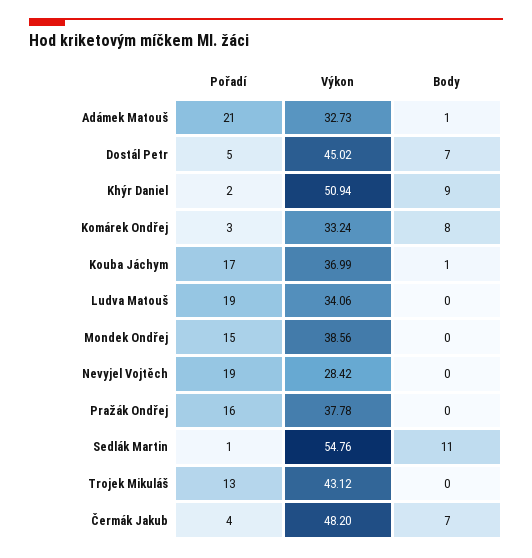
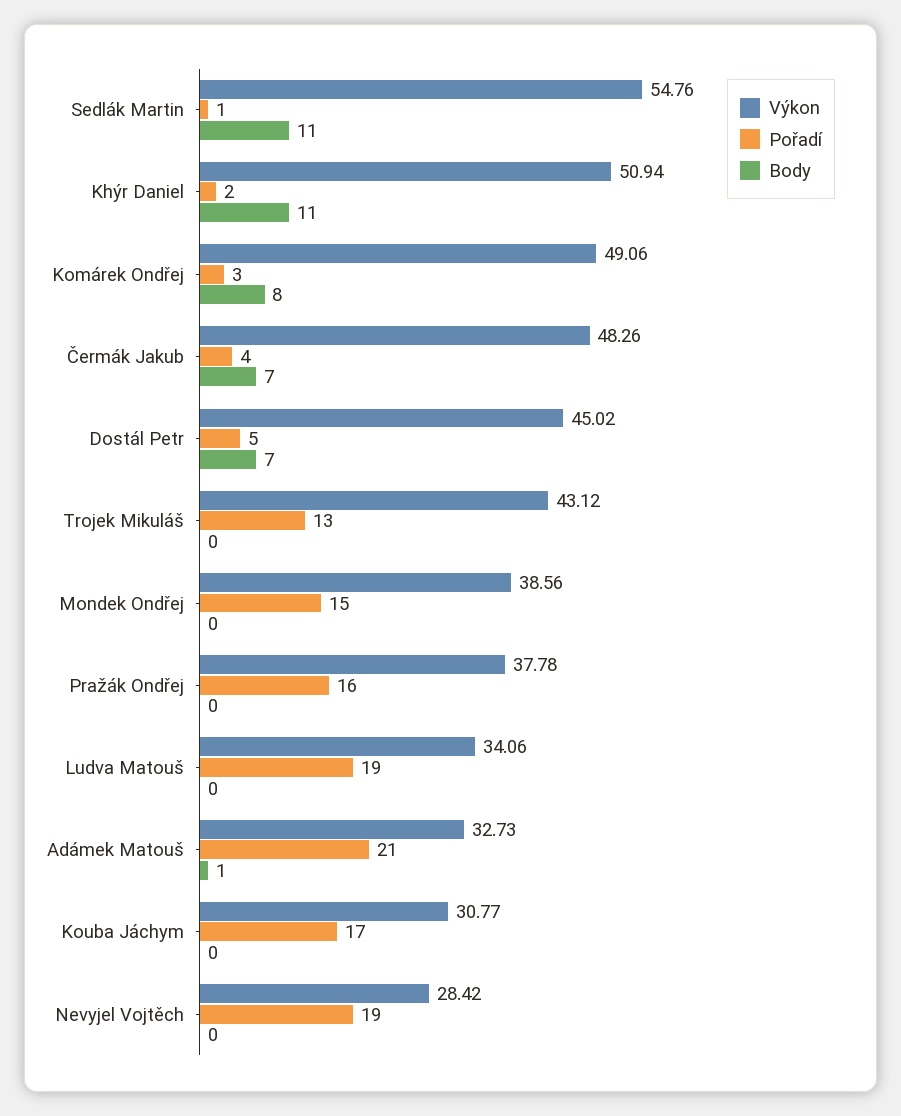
Body, Khýr Daniel: 9 -> 11
Výkon, Komárek Ondřej: 33.24 -> 49.06
Výkon, Kouba Jáchym: 36.99 -> 30.77
Body, Kouba Jáchym: 1 -> 0
Výkon, Čermák Jakub: 48.2 -> 48.26

